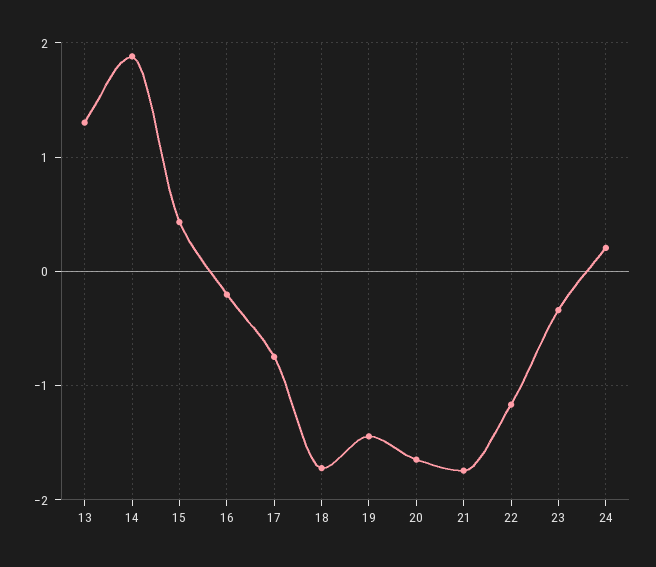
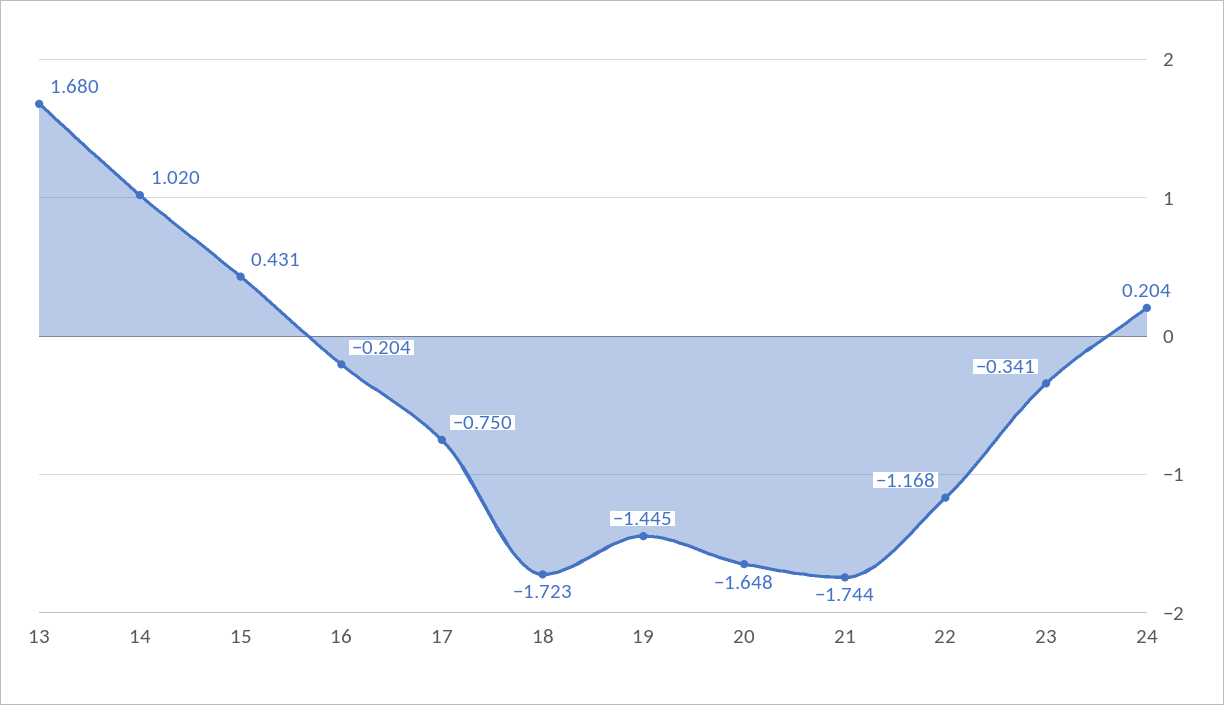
13: 1.3 -> 1.68
14: 1.9 -> 1.02

